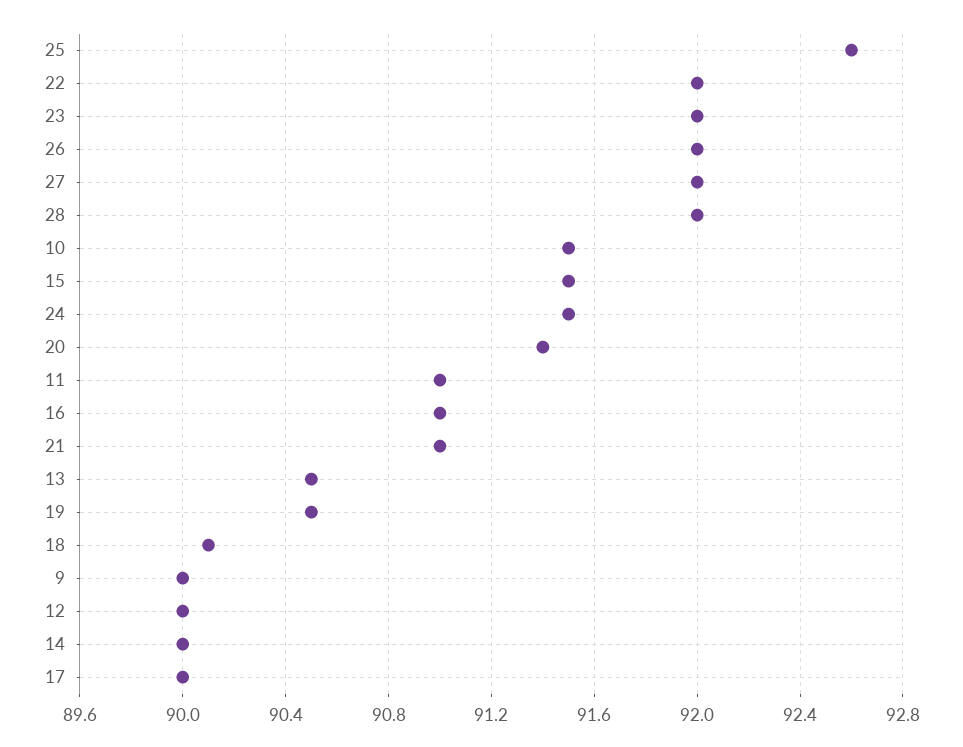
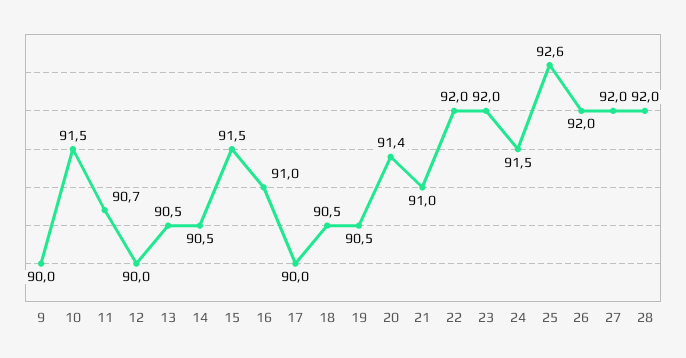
11: 91 -> 90.7
18: 90.1 -> 90.5
14: 90 -> 90.5

